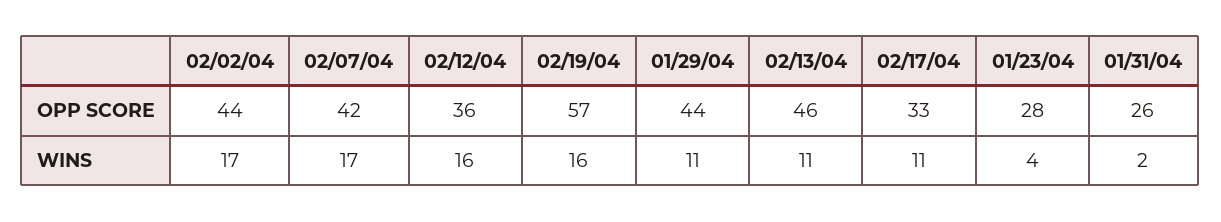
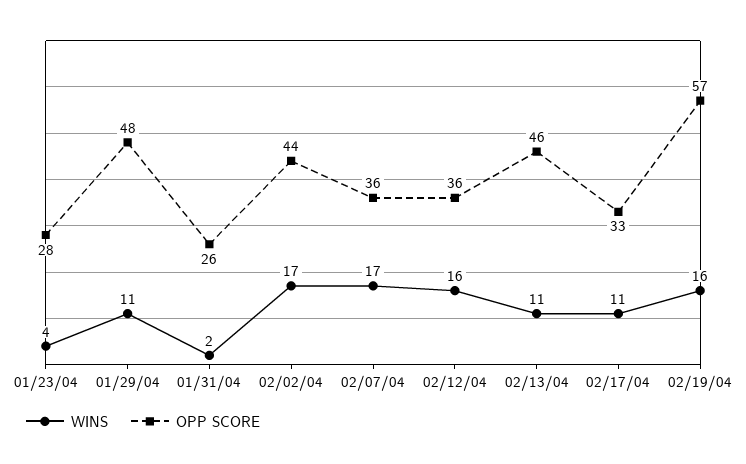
OPP SCORE, 02/07/04: 42 -> 36
OPP SCORE, 01/29/04: 44 -> 48

